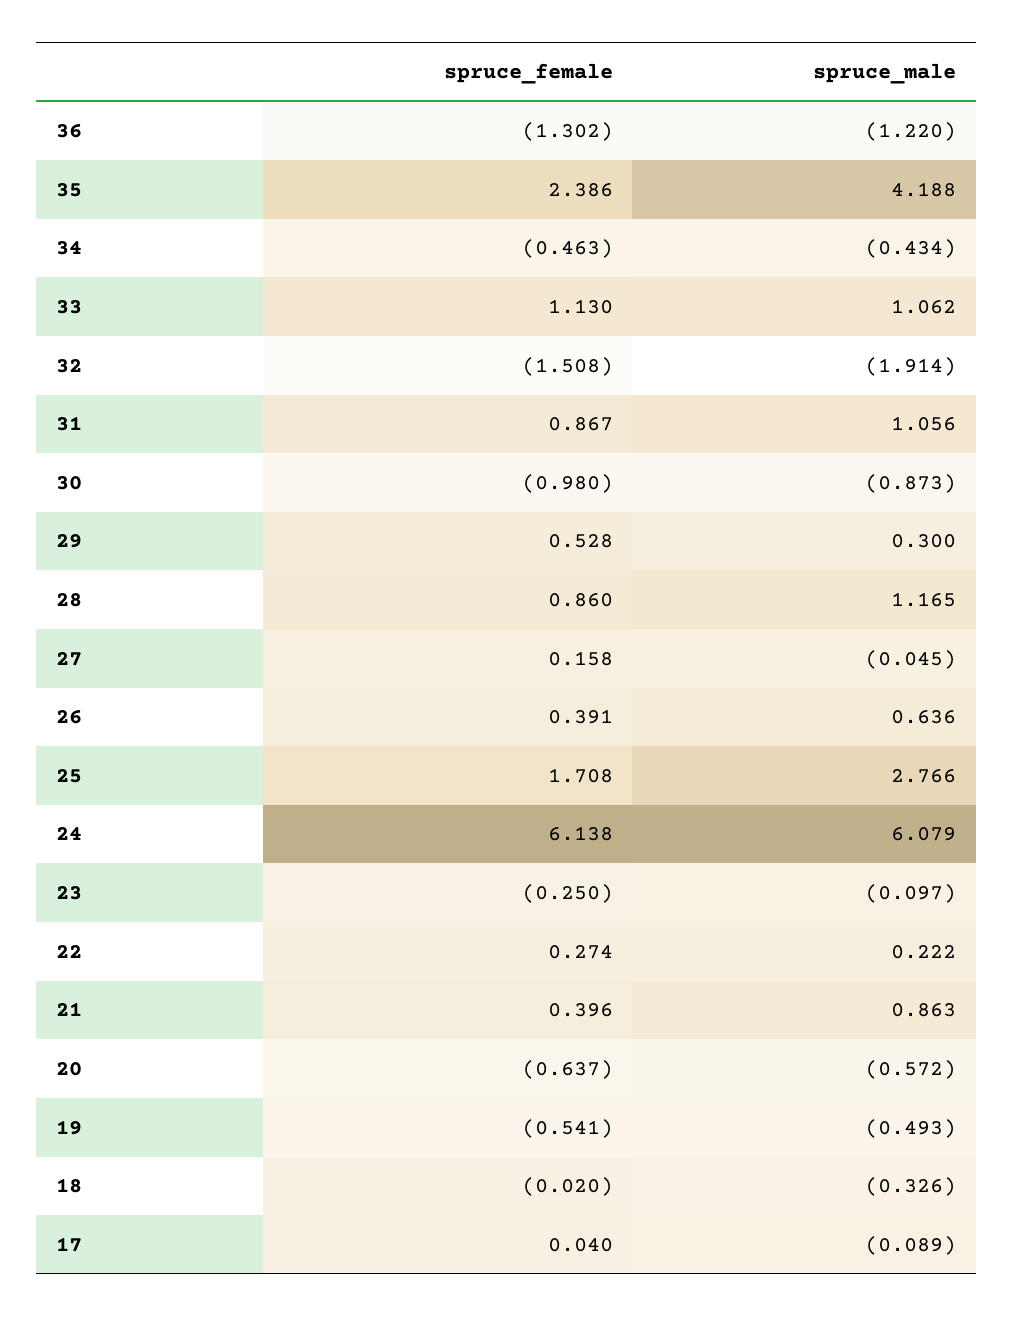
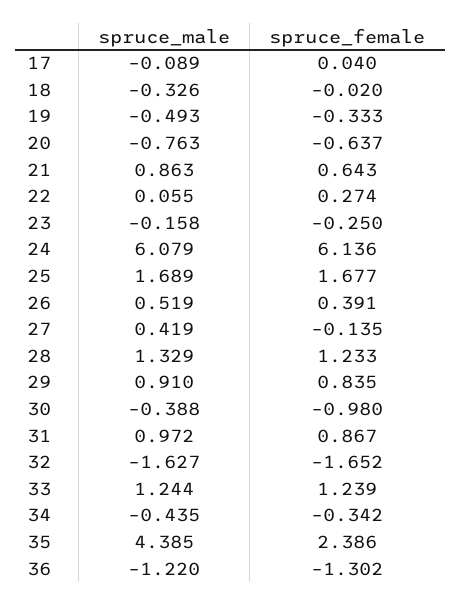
spruce_male, 35: 4.188 -> 4.385
spruce_female, 34: -0.463 -> -0.342
spruce_male, 34: -0.434 -> -0.435
spruce_female, 33: 1.13 -> 1.239
spruce_male, 33: 1.062 -> 1.244
spruce_female, 32: -1.508 -> -1.652
spruce_male, 32: -1.914 -> -1.627
spruce_male, 31: 1.056 -> 0.972
spruce_male, 30: -0.873 -> -0.388
spruce_female, 29: 0.528 -> 0.835
spruce_male, 29: 0.3 -> 0.91
spruce_female, 28: 0.86 -> 1.233
spruce_male, 28: 1.165 -> 1.329
spruce_female, 27: 0.158 -> -0.135
spruce_male, 27: -0.045 -> 0.419
spruce_male, 26: 0.636 -> 0.519
spruce_female, 25: 1.708 -> 1.677
spruce_male, 25: 2.766 -> 1.689
spruce_female, 24: 6.138 -> 6.136
spruce_male, 23: -0.097 -> -0.158
spruce_male, 22: 0.222 -> 0.055
spruce_female, 21: 0.396 -> 0.643
spruce_male, 20: -0.572 -> -0.763
spruce_female, 19: -0.541 -> -0.333

